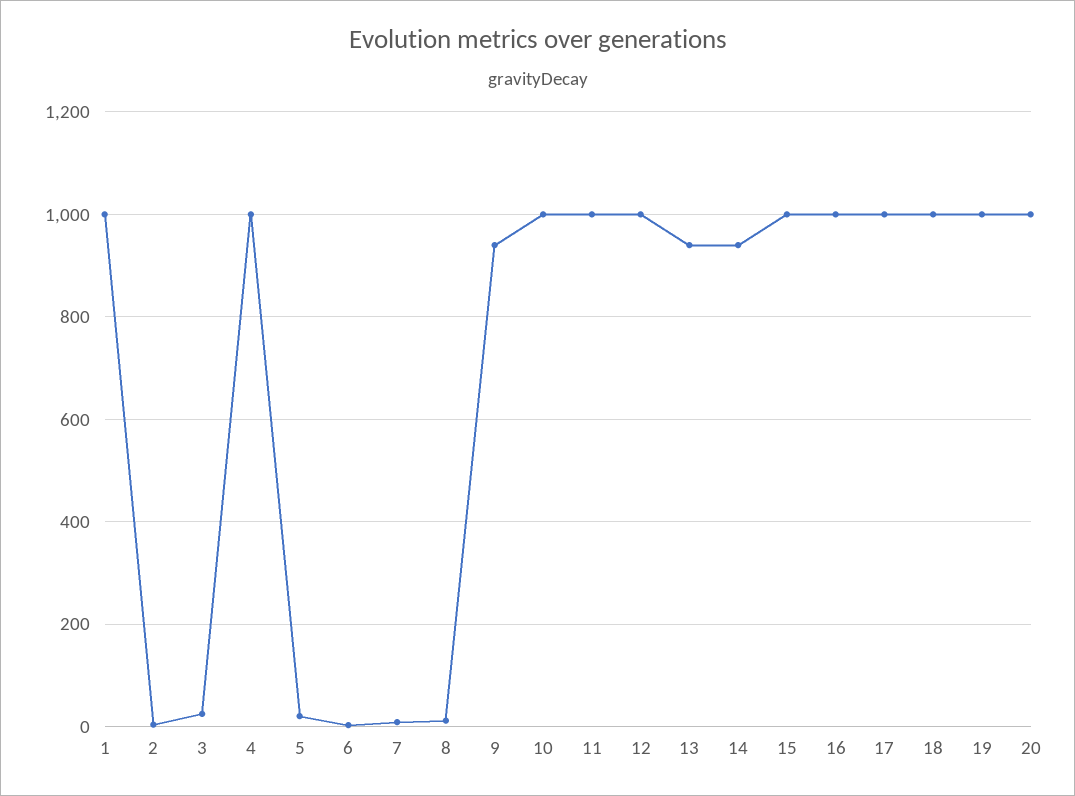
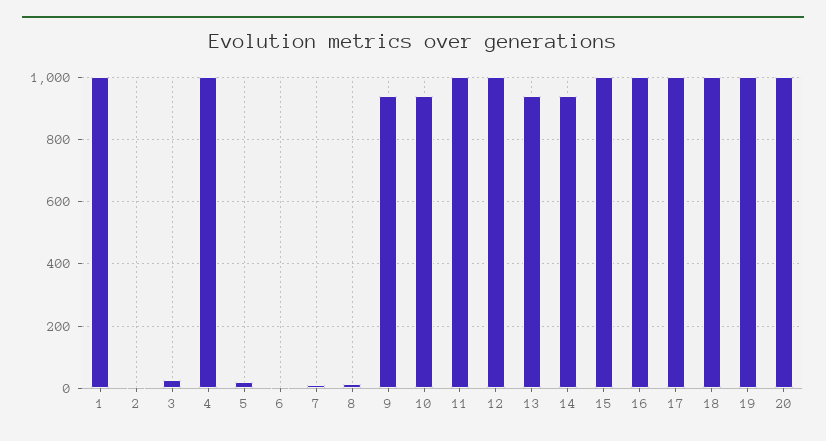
10: 1000 -> 940

